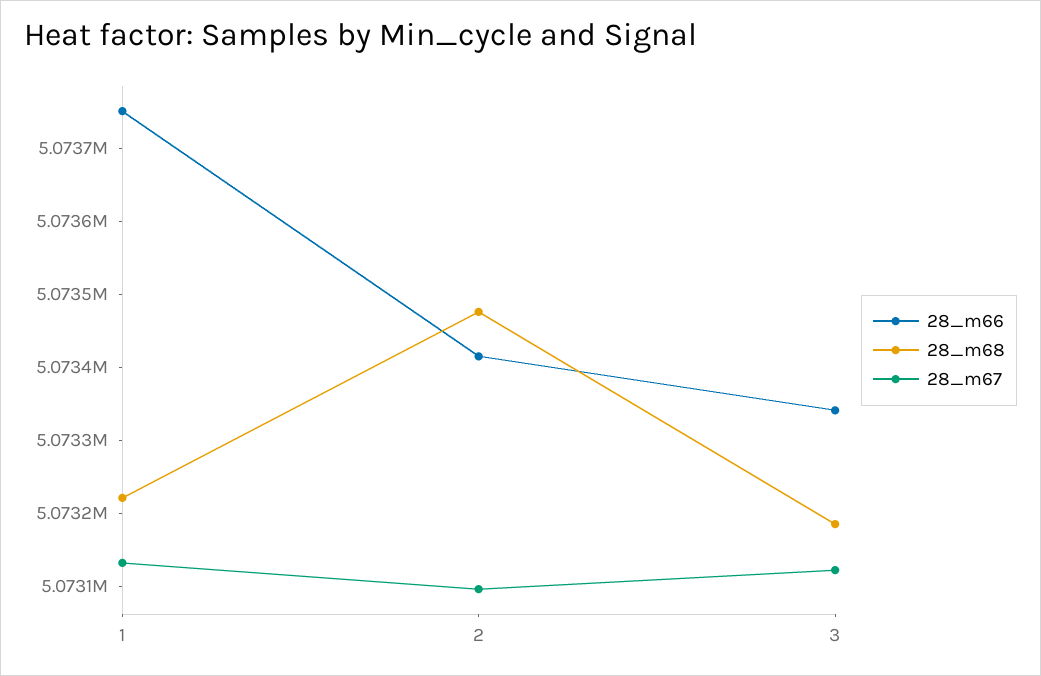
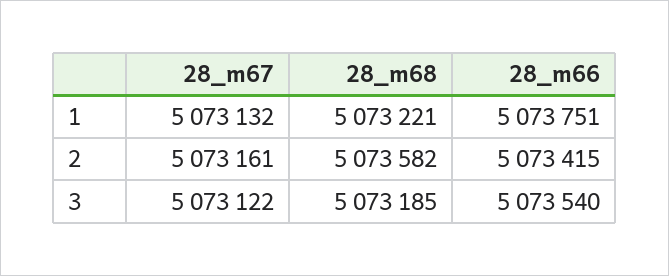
28_m68, 2: 5073480 -> 5073582
28_m67, 2: 5073100 -> 5073161
28_m66, 3: 5073340 -> 5073540

